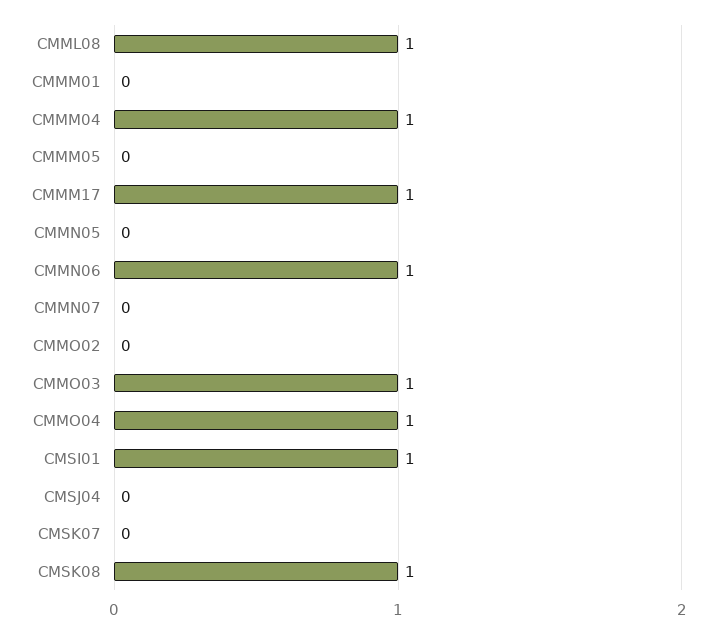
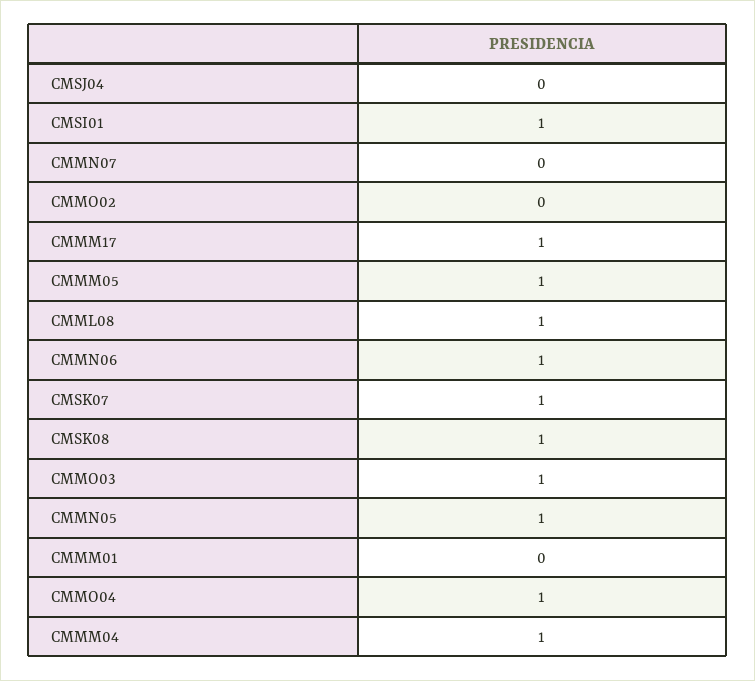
CMMM05: 0 -> 1
CMMN05: 0 -> 1
CMSK07: 0 -> 1

